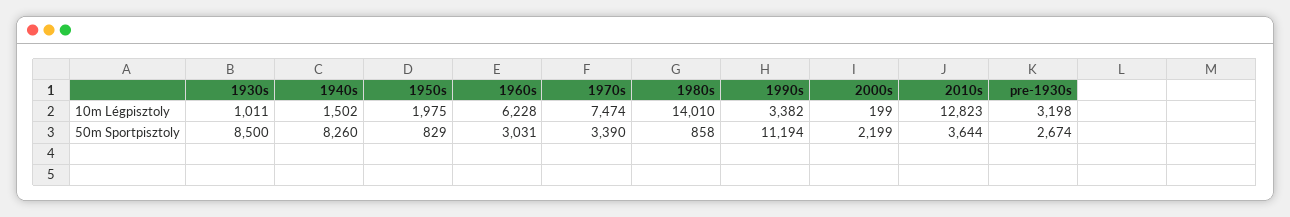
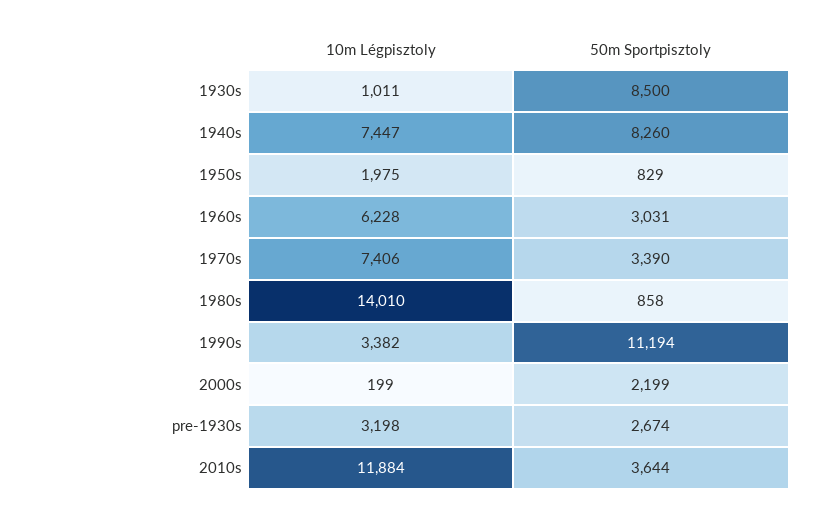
1940s, 10m Légpisztoly: 1502 -> 7447
1970s, 10m Légpisztoly: 7474 -> 7406
2010s, 10m Légpisztoly: 12823 -> 11884

